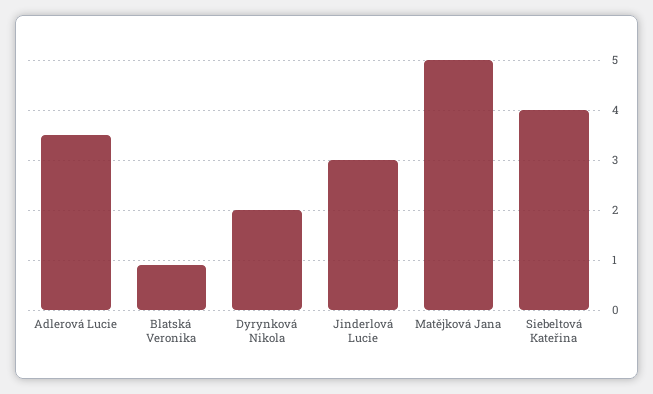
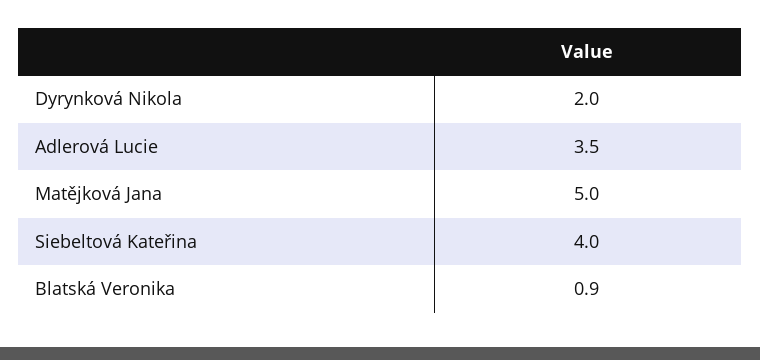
Jinderlová Lucie: 3 -> none

